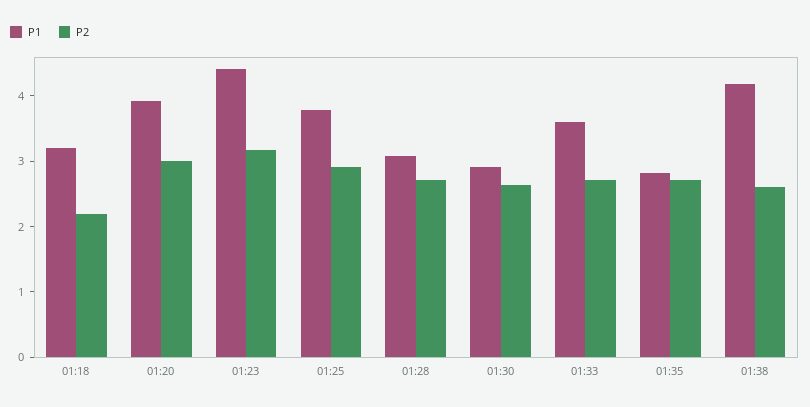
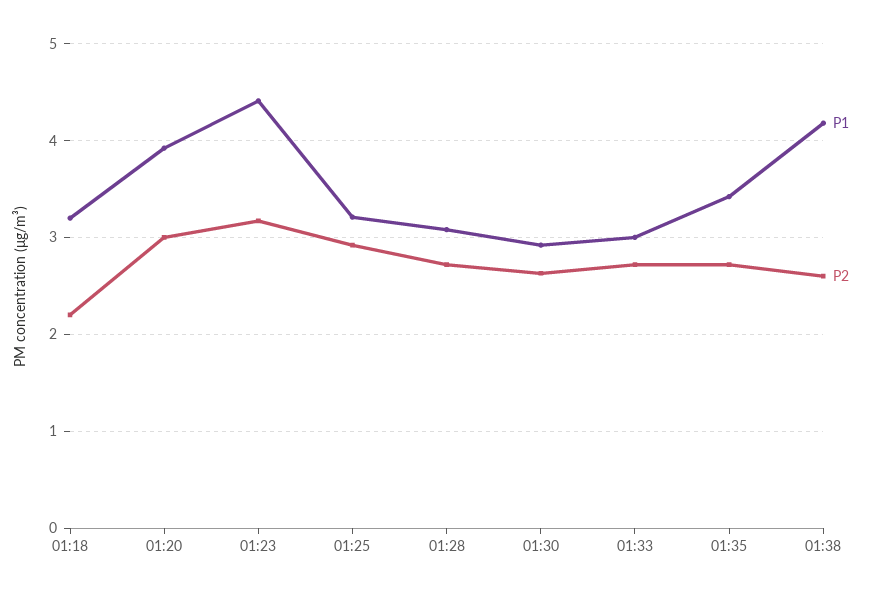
P1, 01:25: 3.8 -> 3.2
P1, 01:33: 3.6 -> 3
P1, 01:35: 2.8 -> 3.4

